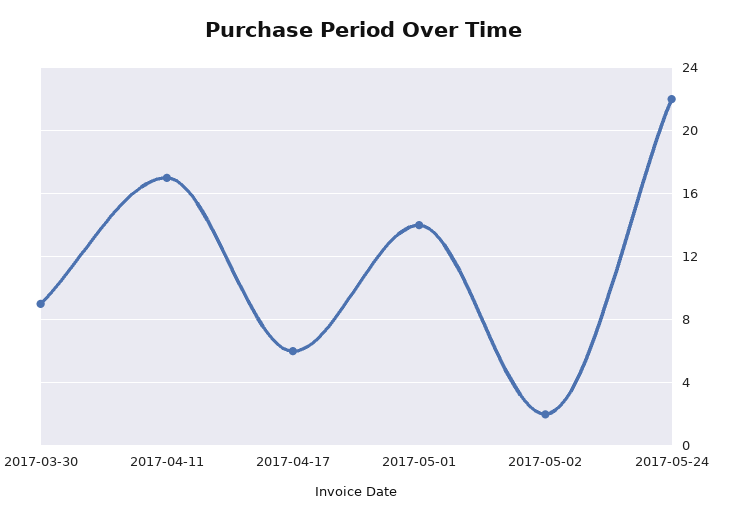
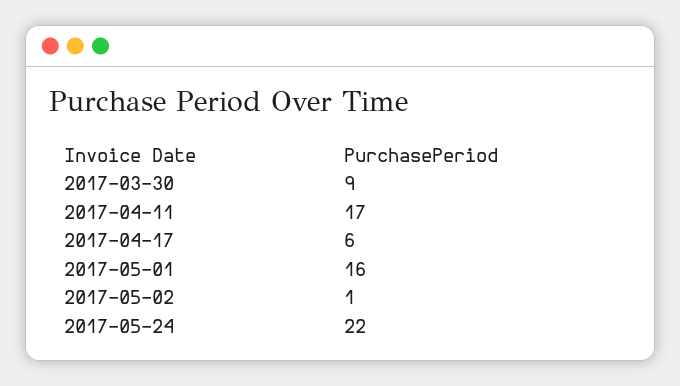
2017-05-01: 14 -> 16
2017-05-02: 2 -> 1

